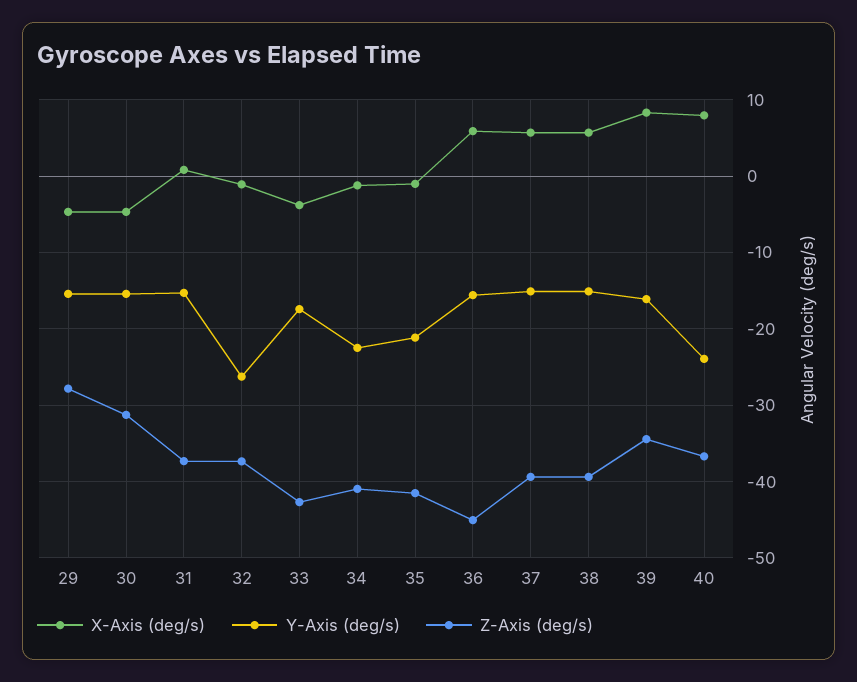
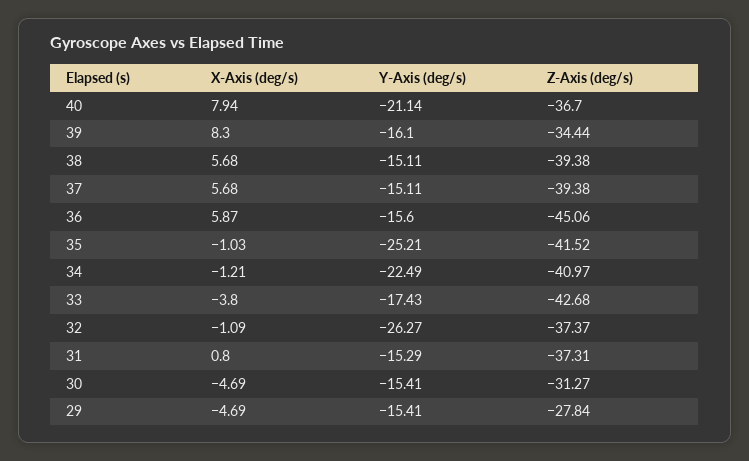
Y-Axis (deg/s), 35: -21 -> -25.21
Y-Axis (deg/s), 40: -24 -> -21.14

